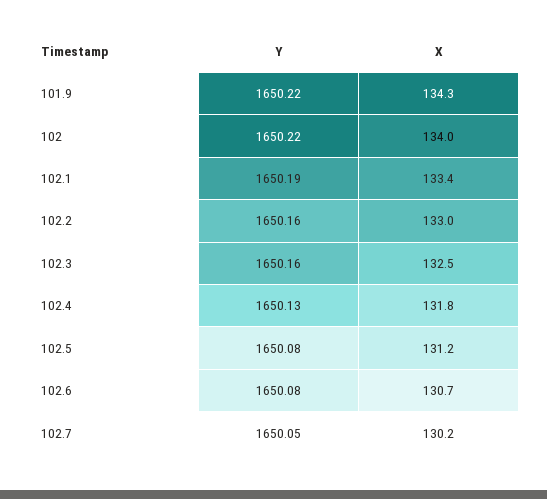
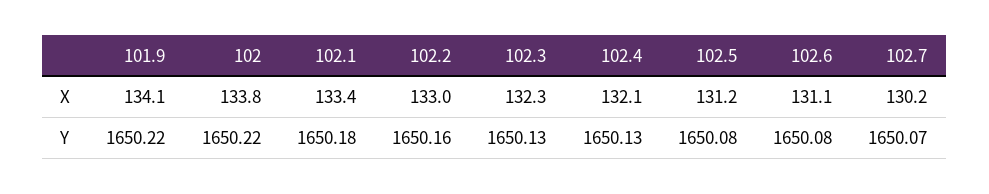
X, 101.9: 134.3 -> 134.1
X, 102: 134 -> 133.8
Y, 102.1: 1650.19 -> 1650.18
Y, 102.3: 1650.16 -> 1650.13
X, 102.3: 132.5 -> 132.3
X, 102.4: 131.8 -> 132.1
X, 102.6: 130.7 -> 131.1
Y, 102.7: 1650.05 -> 1650.07

